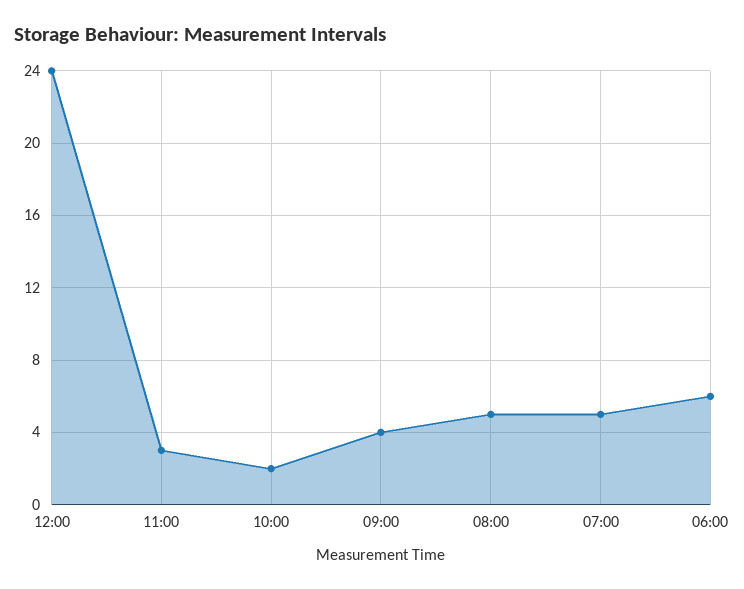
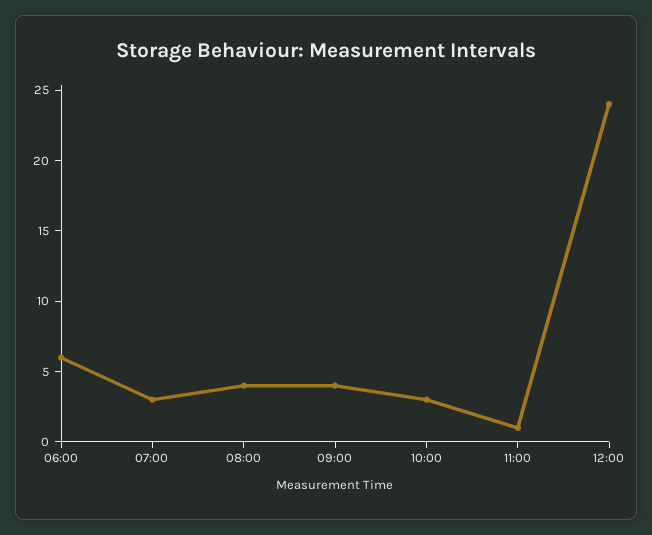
11:00: 3 -> 1
10:00: 2 -> 3
08:00: 5 -> 4
07:00: 5 -> 3

